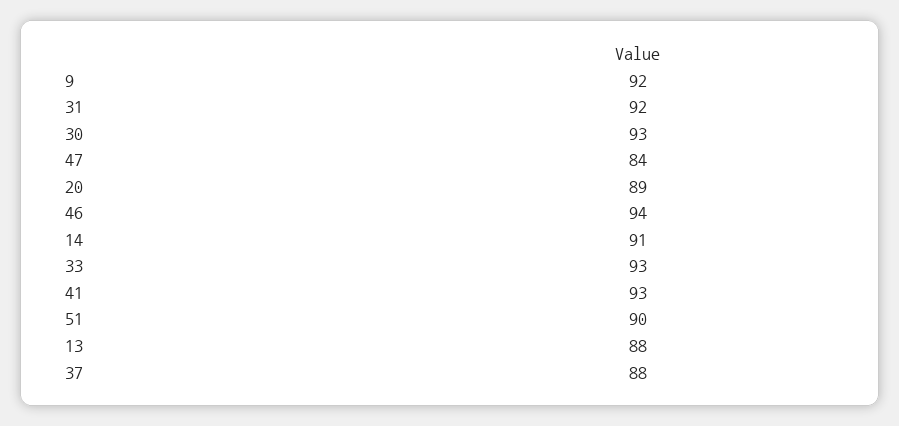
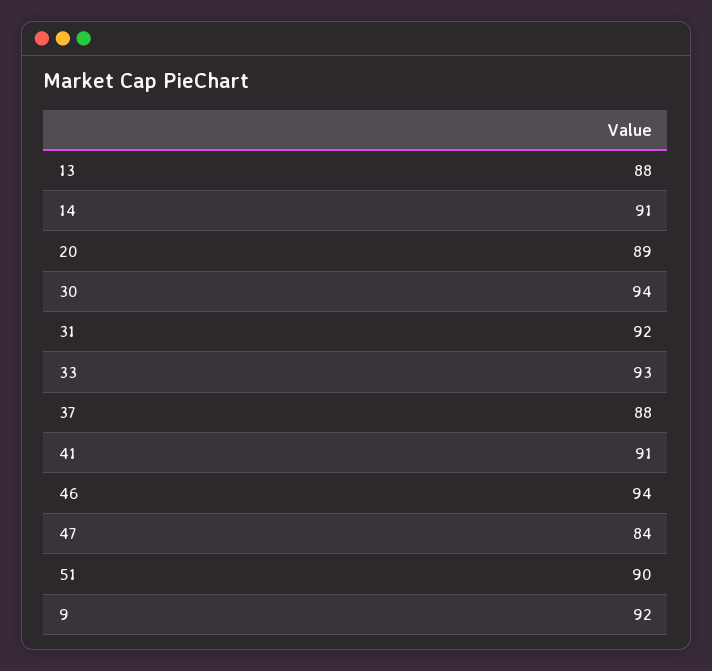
30: 93 -> 94
41: 93 -> 91

